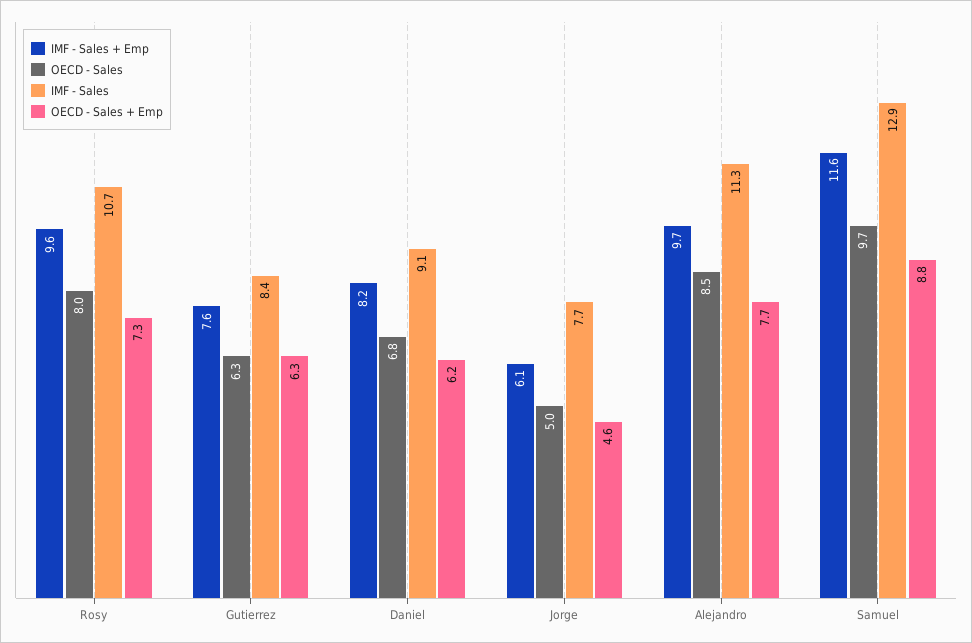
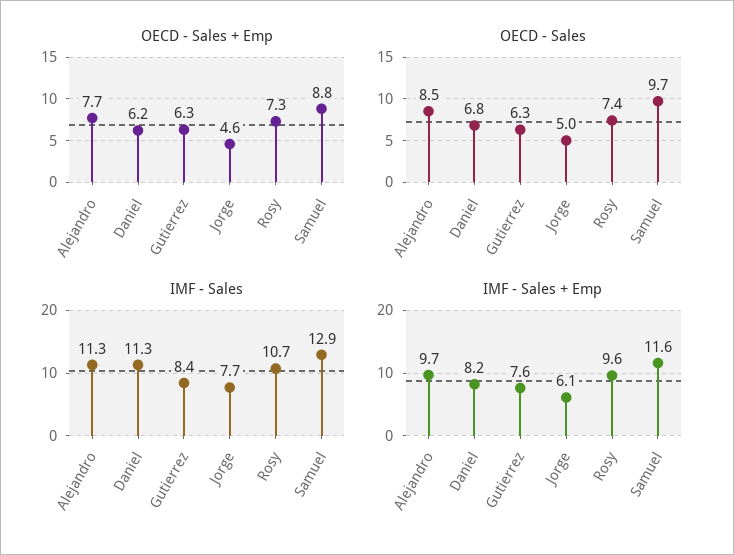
OECD - Sales, Rosy: 8 -> 7.4
IMF - Sales, Daniel: 9.1 -> 11.3

